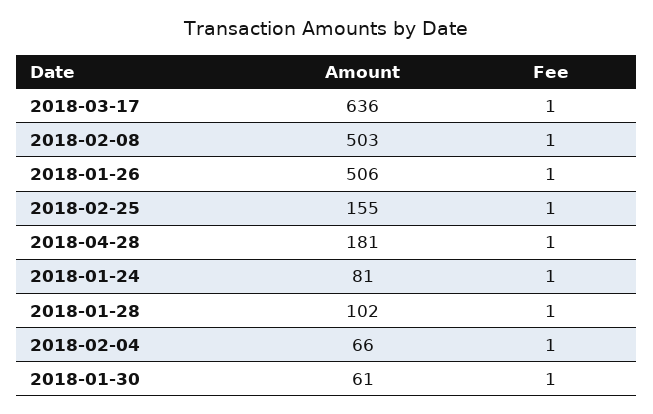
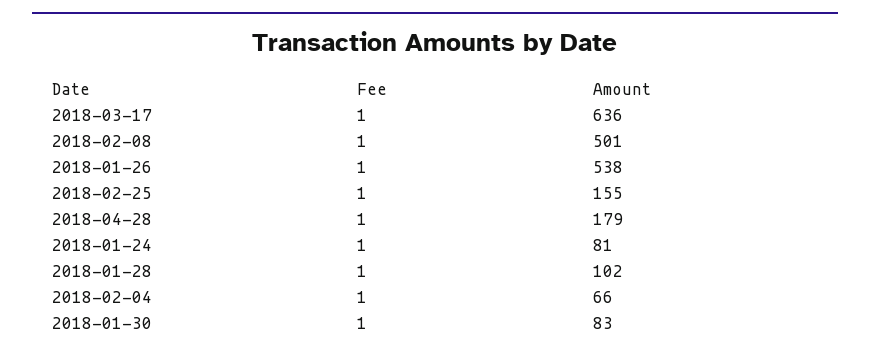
Amount, 2018-02-08: 503 -> 501
Amount, 2018-01-26: 506 -> 538
Amount, 2018-04-28: 181 -> 179
Amount, 2018-01-30: 61 -> 83

